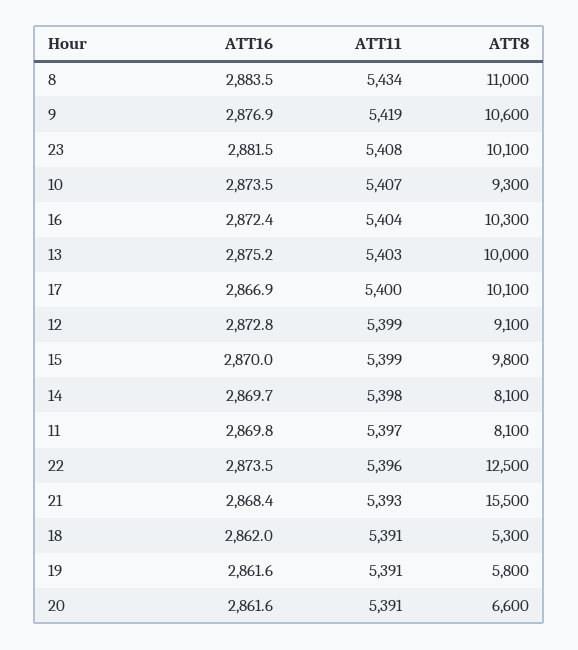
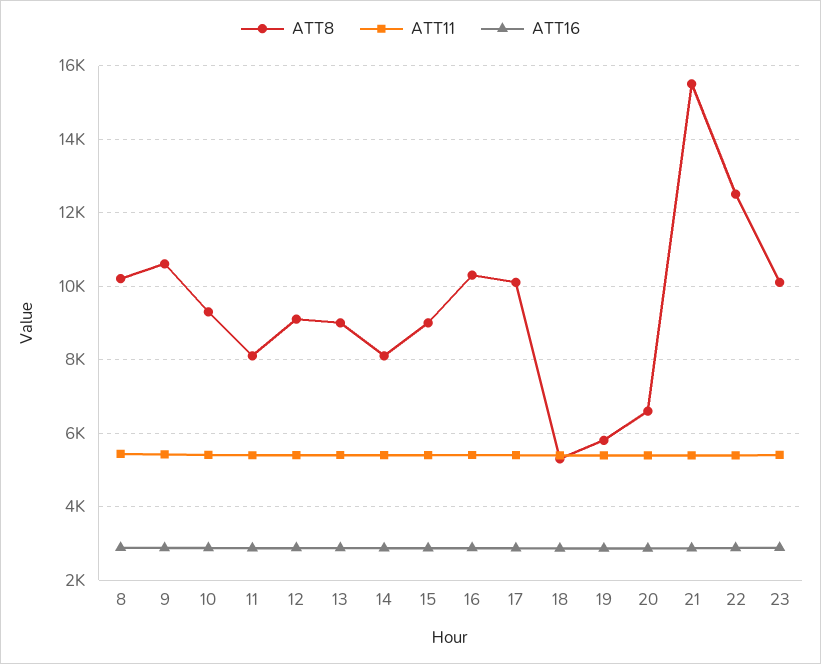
ATT8, 8: 11000 -> 10200
ATT8, 13: 10000 -> 9000
ATT8, 15: 9800 -> 9000

